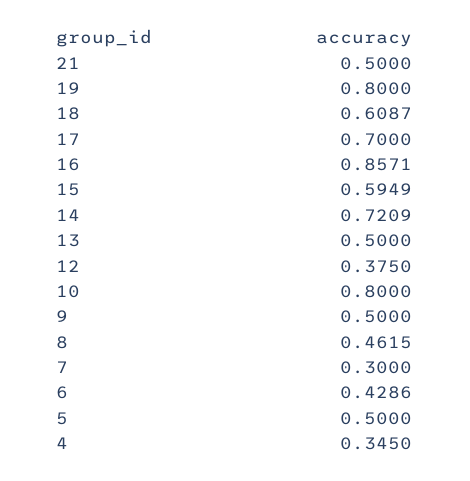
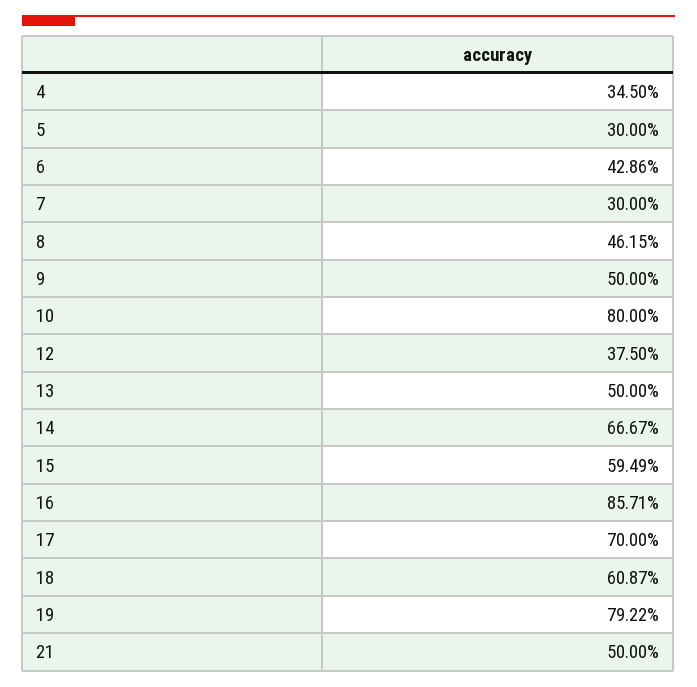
19: 0.8 -> 0.7922
14: 0.7209 -> 0.6667
5: 0.5 -> 0.3

